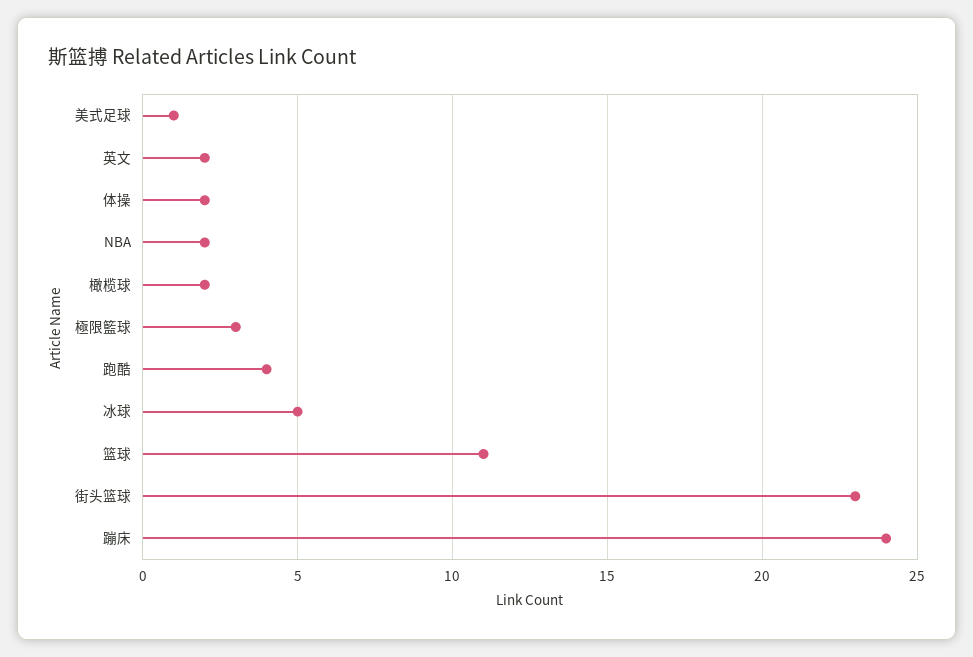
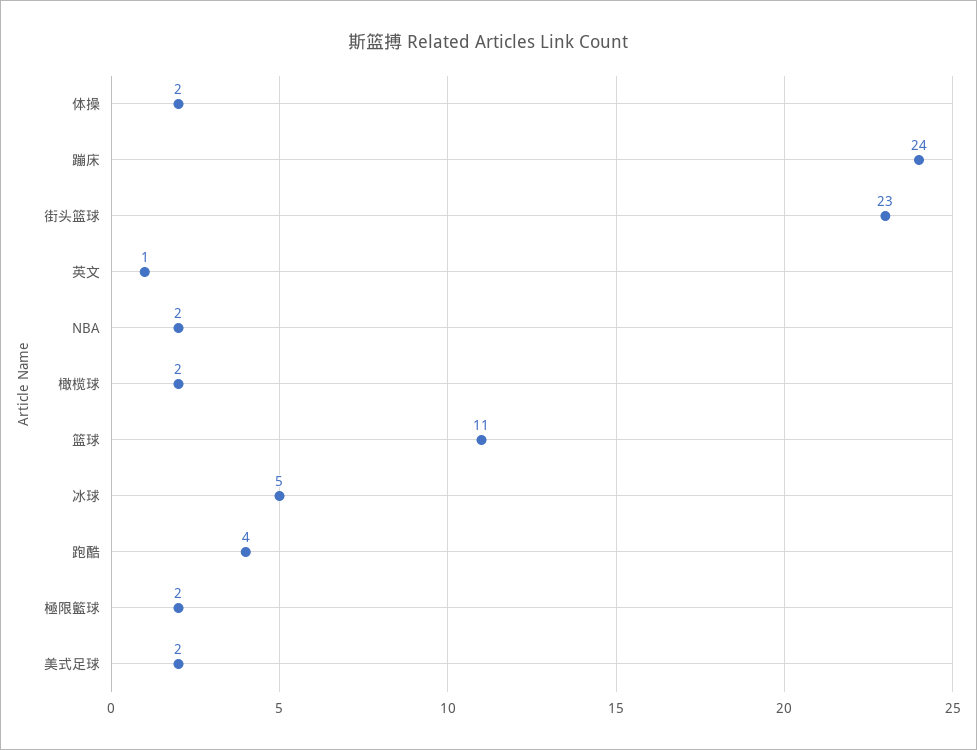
美式足球: 1 -> 2
英文: 2 -> 1
極限籃球: 3 -> 2

